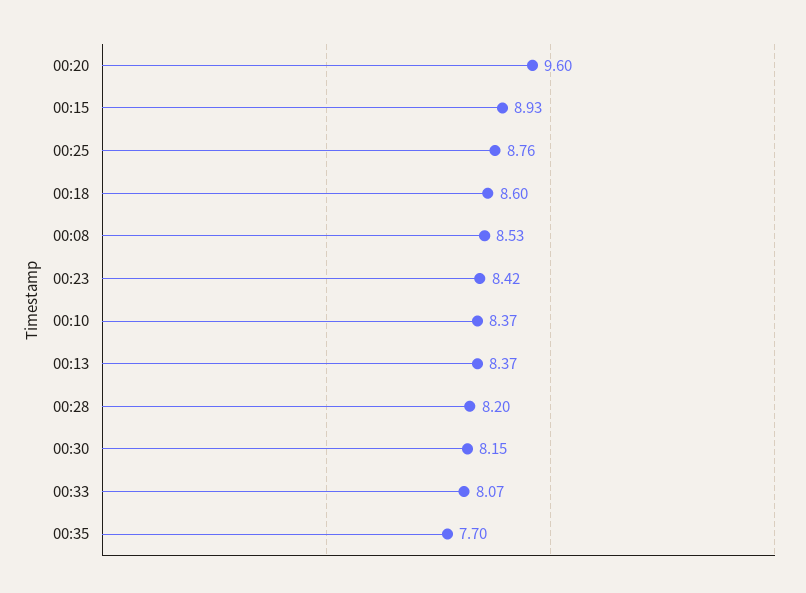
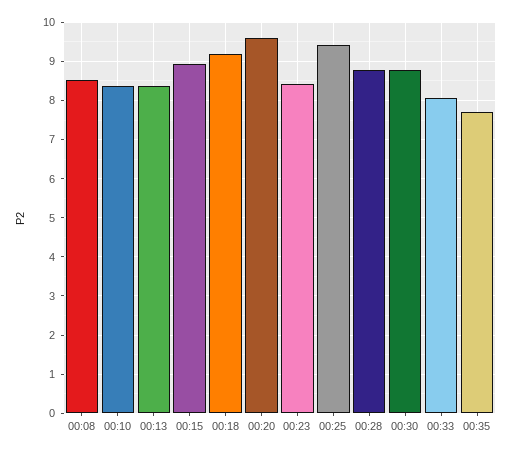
00:25: 8.76 -> 9.4
00:18: 8.6 -> 9.2
00:28: 8.2 -> 8.8
00:30: 8.15 -> 8.8

